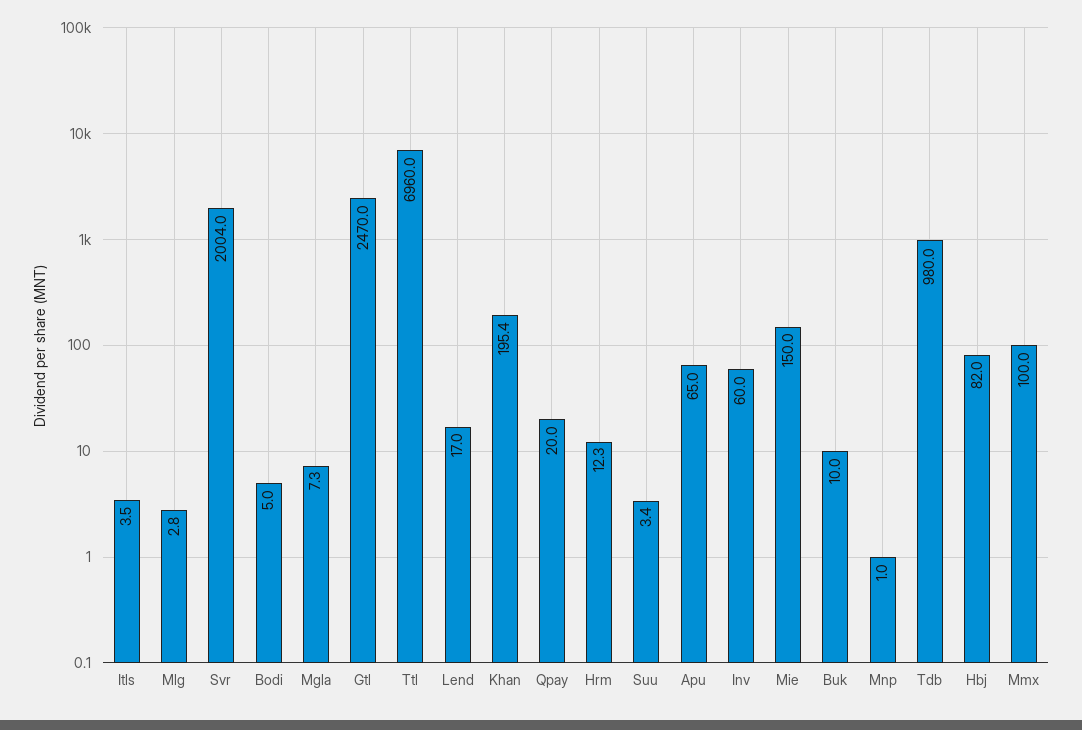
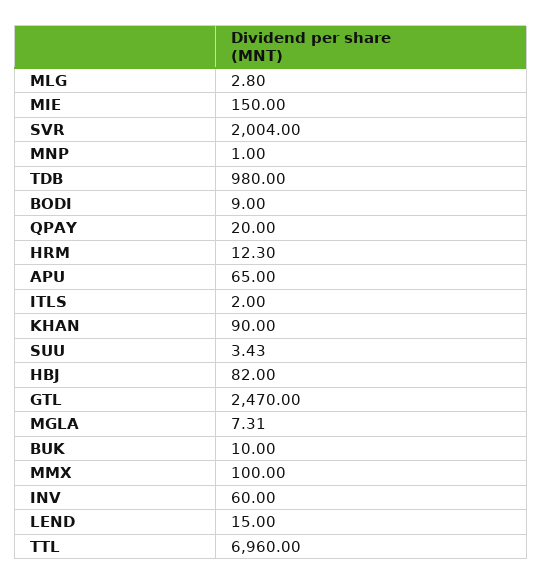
Itls: 3.5 -> 2
Bodi: 5 -> 9
Lend: 17 -> 15
Khan: 195.4 -> 90

